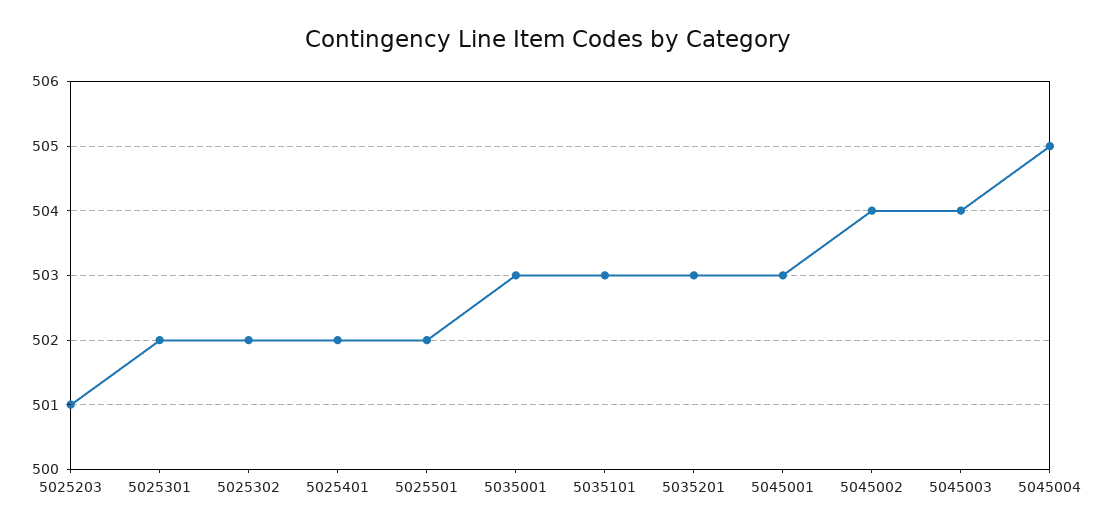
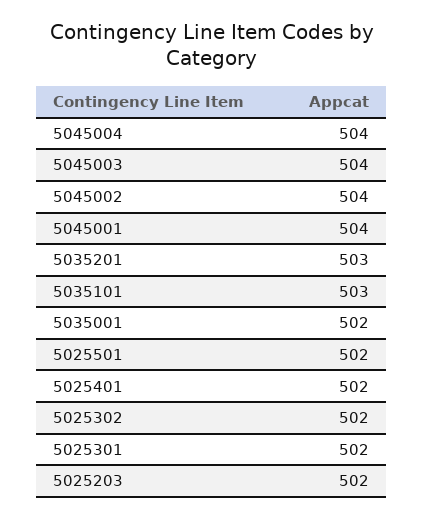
5025203: 501 -> 502
5035001: 503 -> 502
5045001: 503 -> 504
5045004: 505 -> 504

